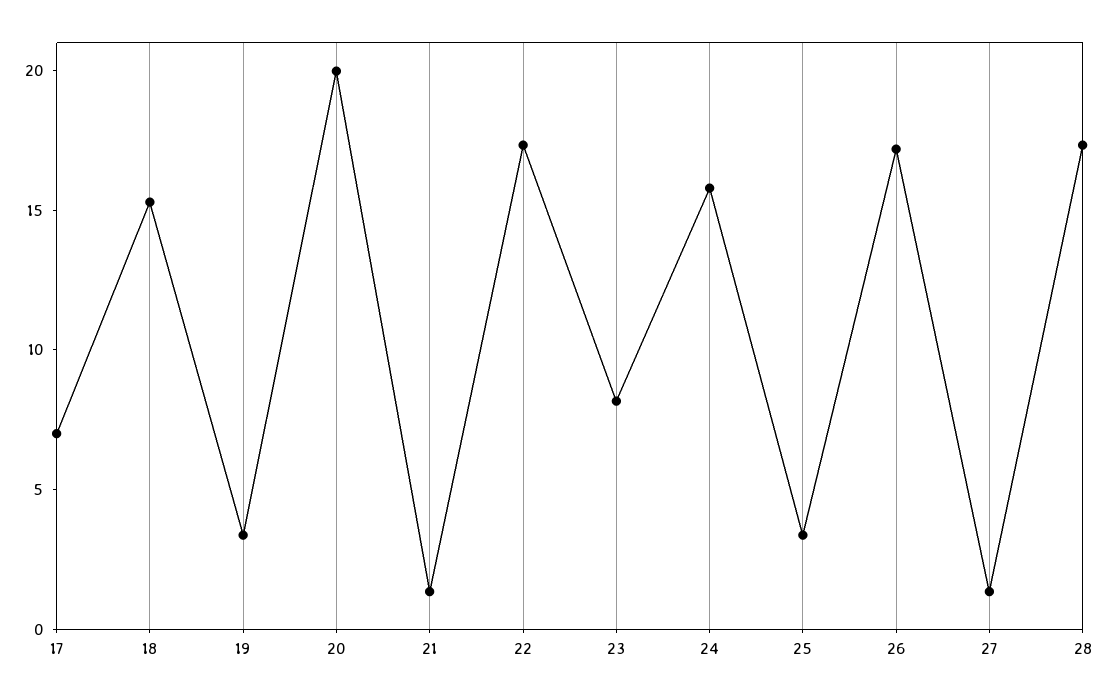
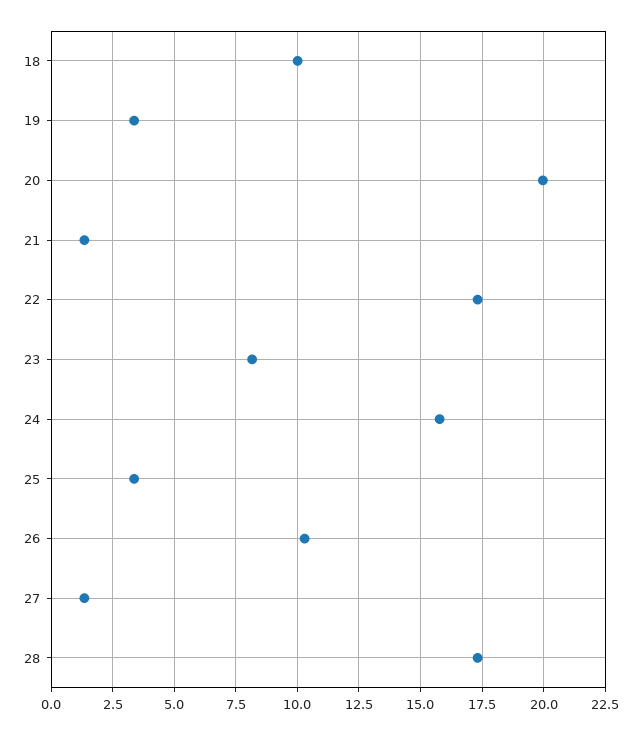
17: 7 -> none
18: 15 -> 10
26: 17 -> 10.25

